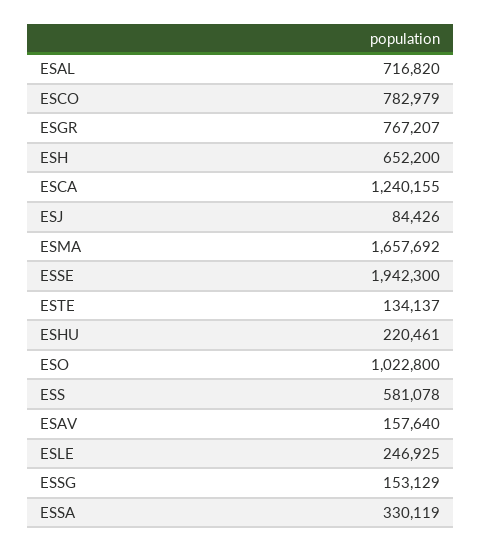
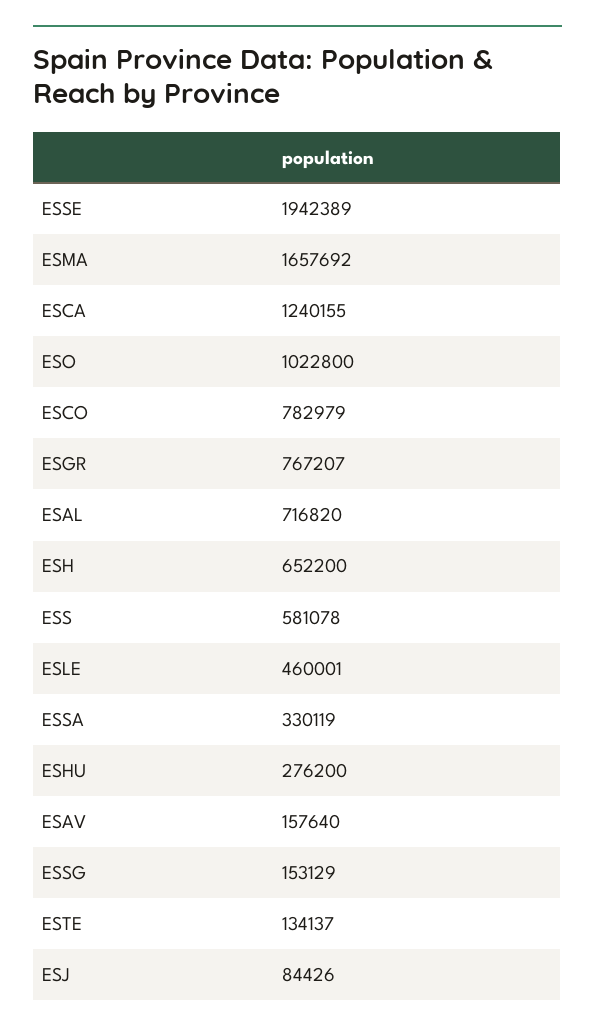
ESSE: 1942300 -> 1942389
ESHU: 220461 -> 276200
ESLE: 246925 -> 460001

